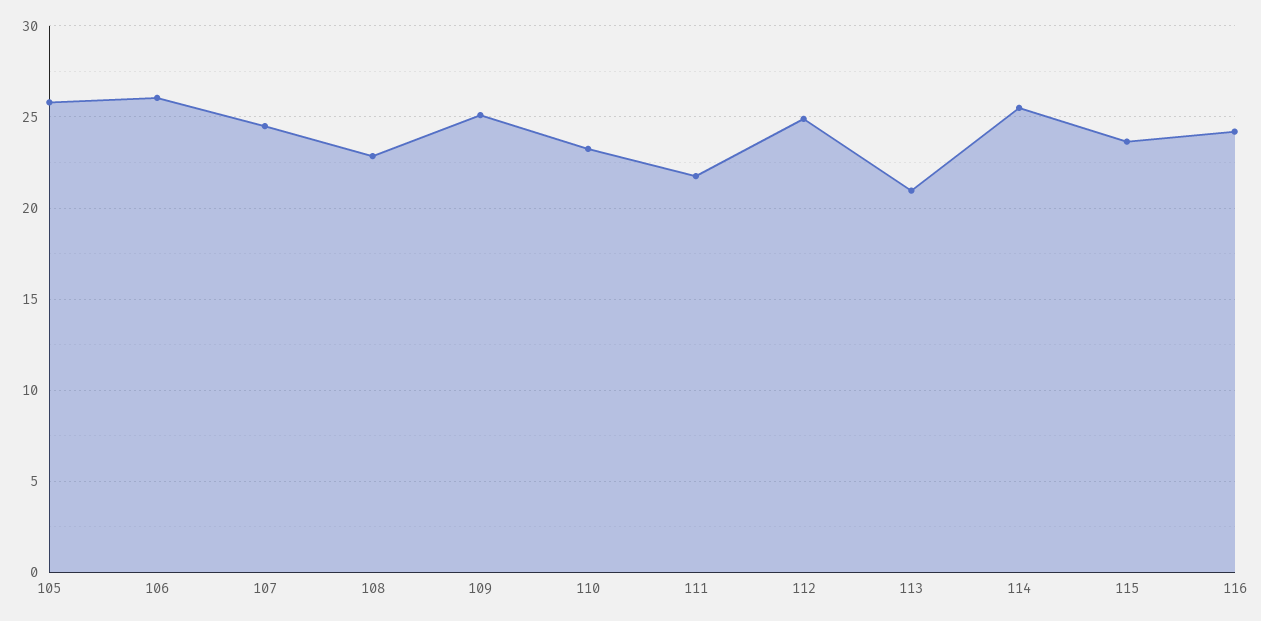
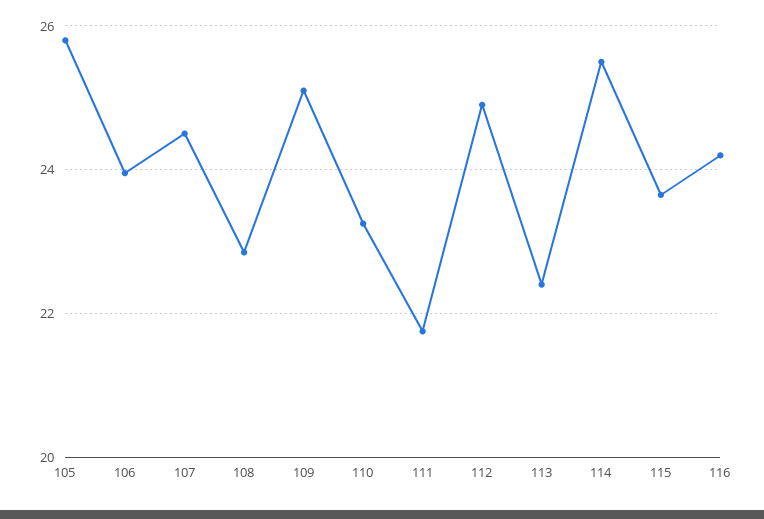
106: 26 -> 24
113: 21 -> 22.4

